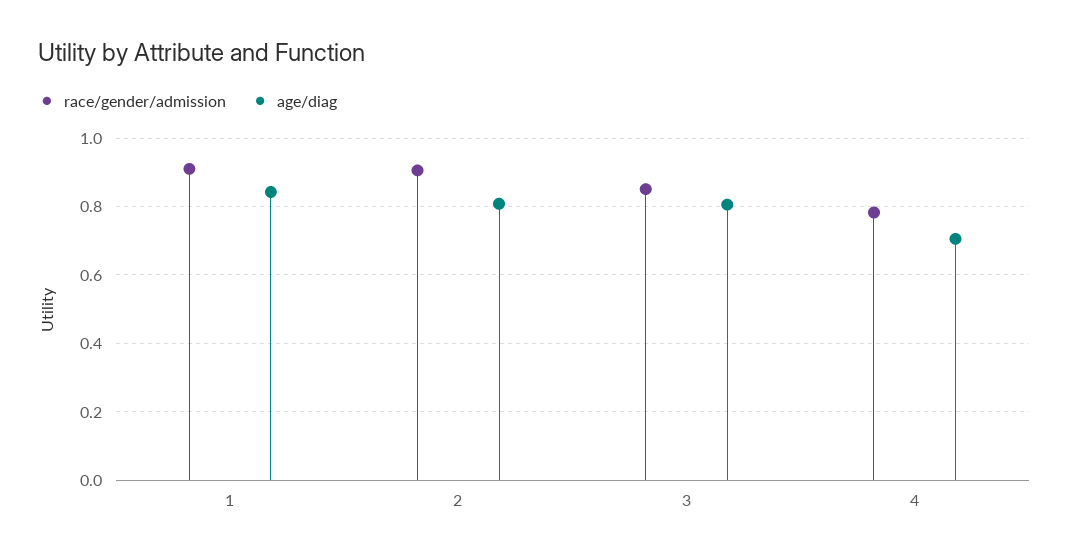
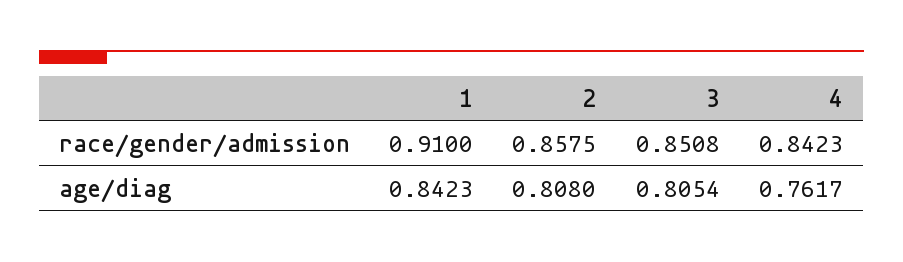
race/gender/admission, 2: 0.9 -> 0.8575
race/gender/admission, 4: 0.78 -> 0.8423
age/diag, 4: 0.7 -> 0.7617

